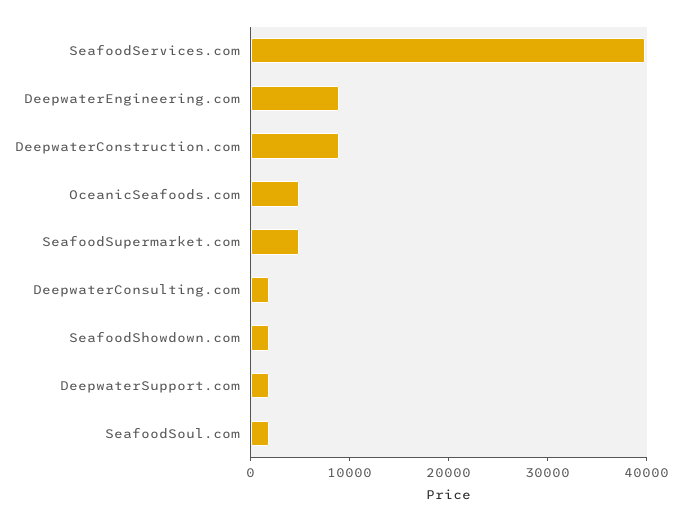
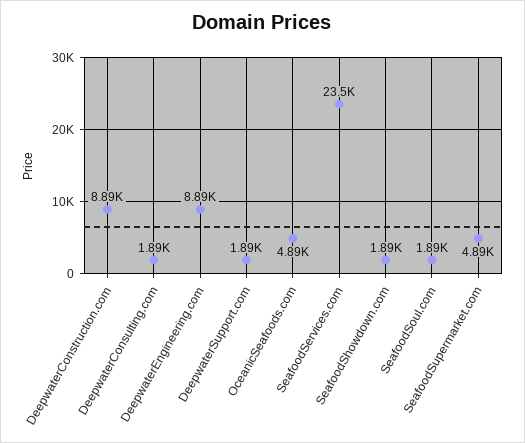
SeafoodServices.com: 40000 -> 23500

